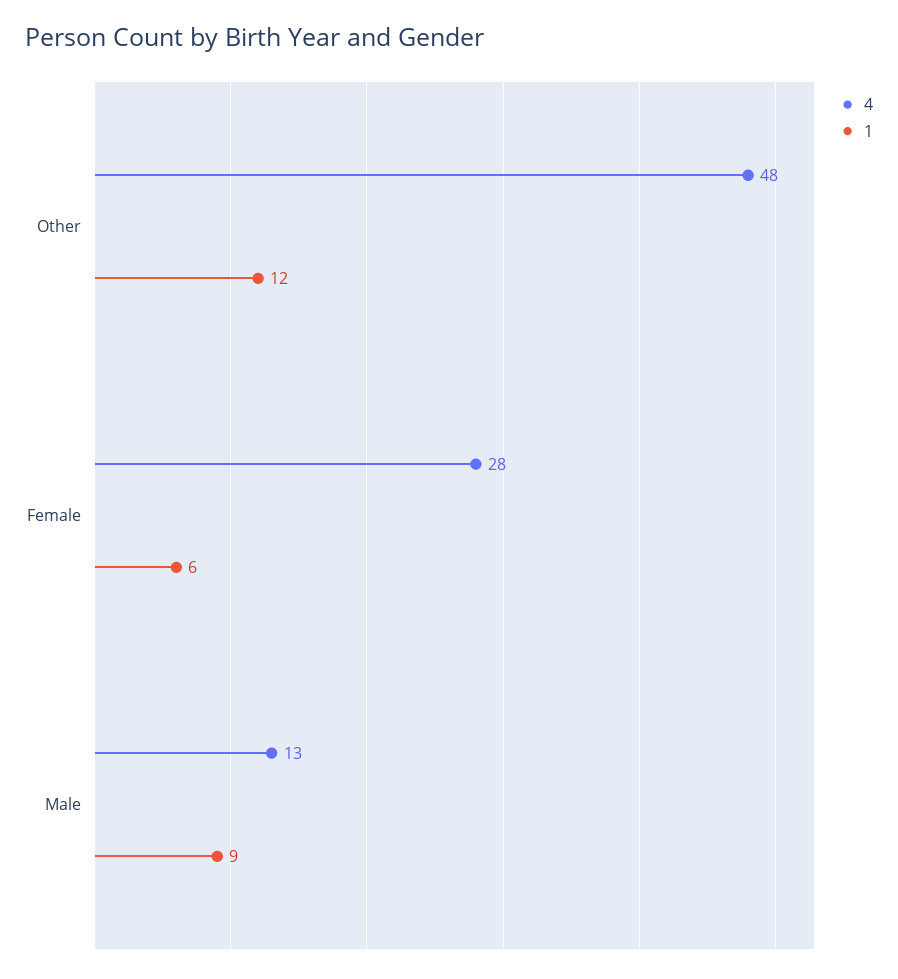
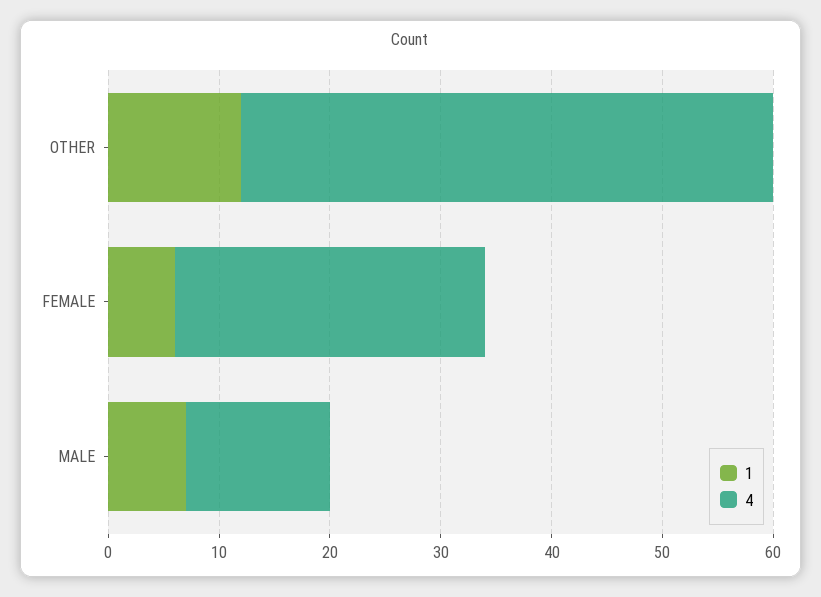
1, Male: 9 -> 7

